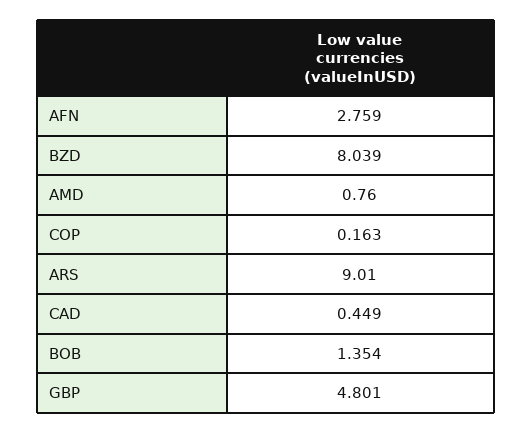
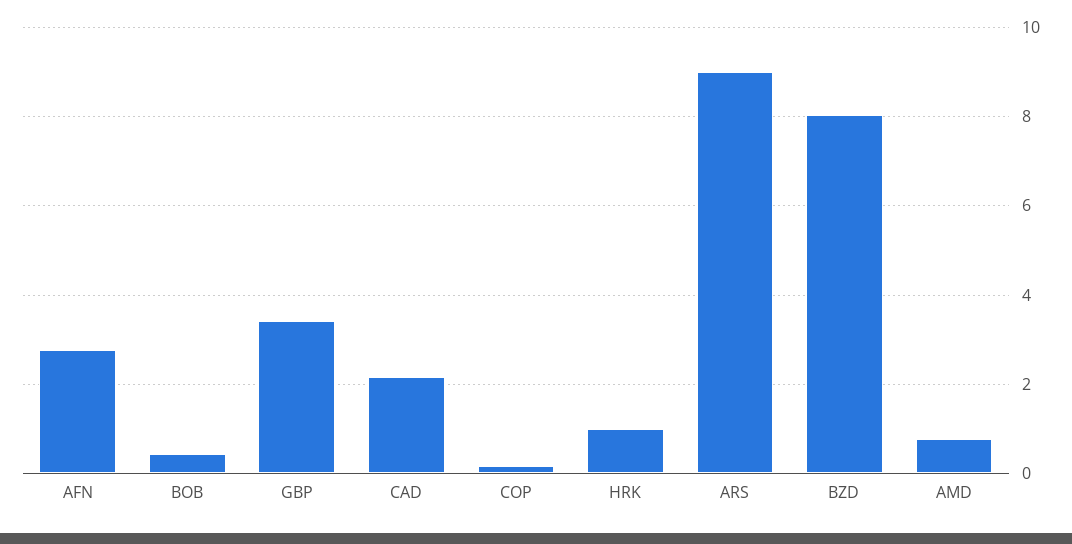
CAD: 0.449 -> 2.2
BOB: 1.354 -> 0.4
GBP: 4.801 -> 3.4
HRK: none -> 1

